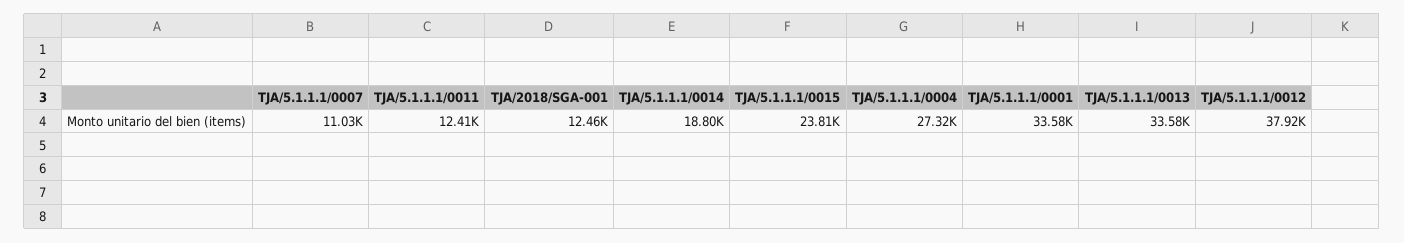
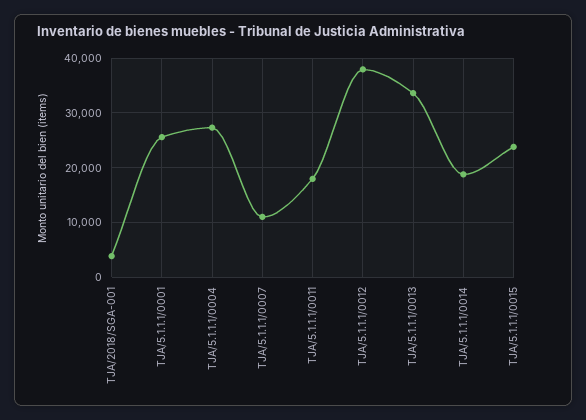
TJA/5.1.1.1/0011: 12410 -> 18000
TJA/2018/SGA-001: 12460 -> 4000
TJA/5.1.1.1/0001: 33580 -> 26000

